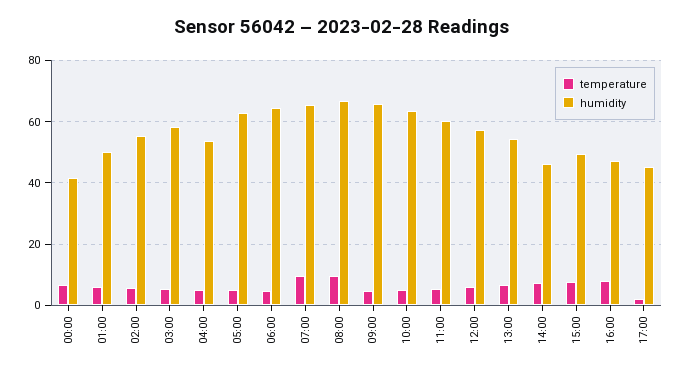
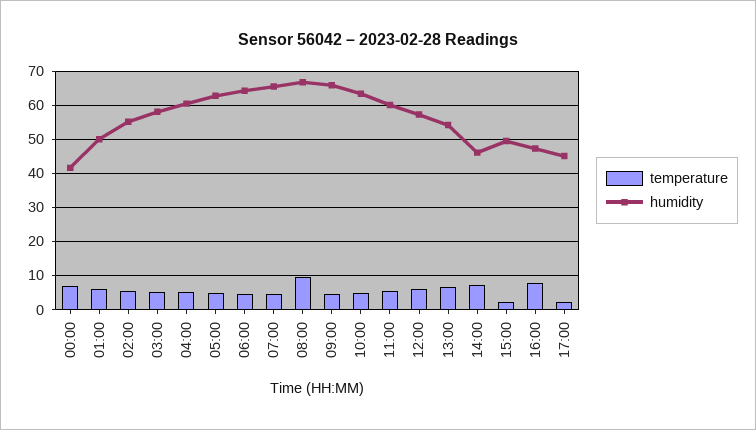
humidity, 04:00: 54 -> 60
temperature, 07:00: 10 -> 4
temperature, 15:00: 8 -> 2

